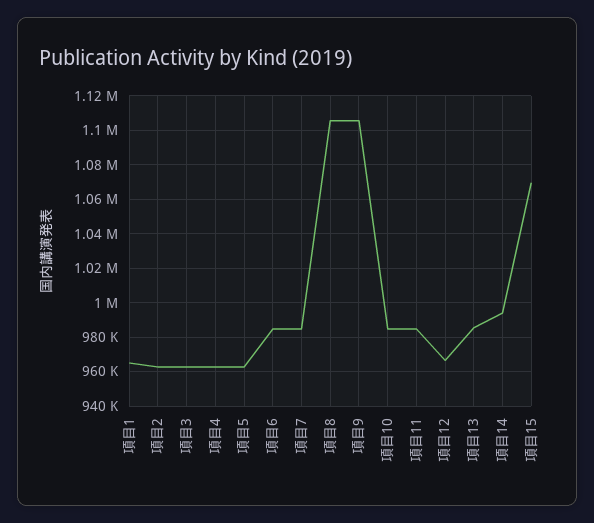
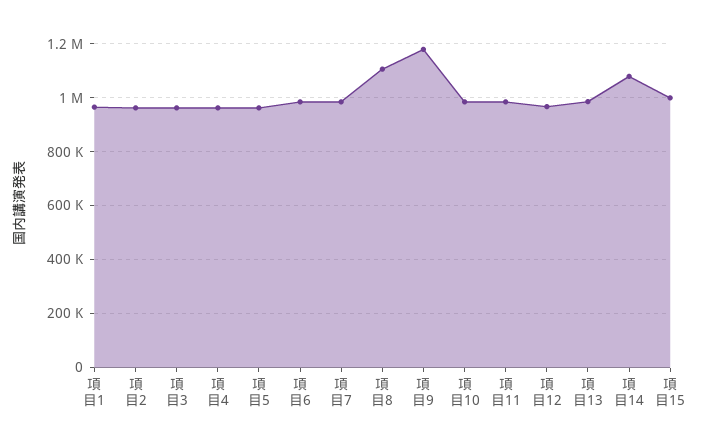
項目9: 1105000 -> 1175000
項目14: 995000 -> 1075000
項目15: 1070000 -> 1000000

